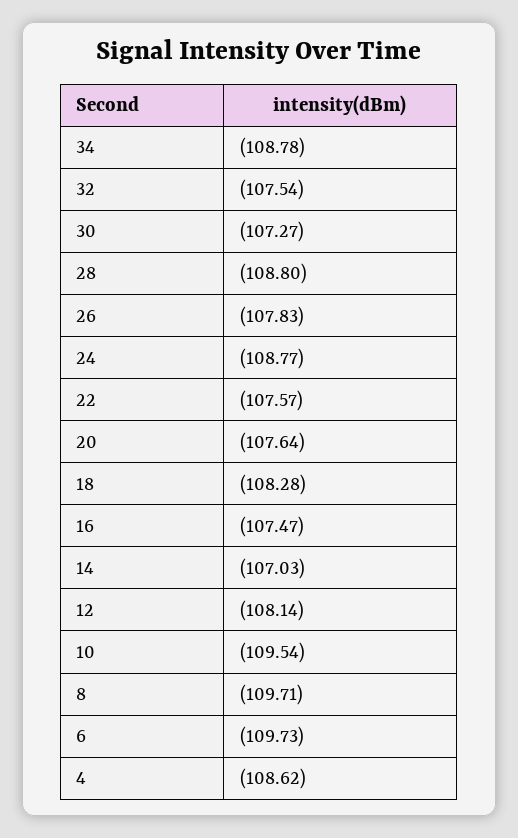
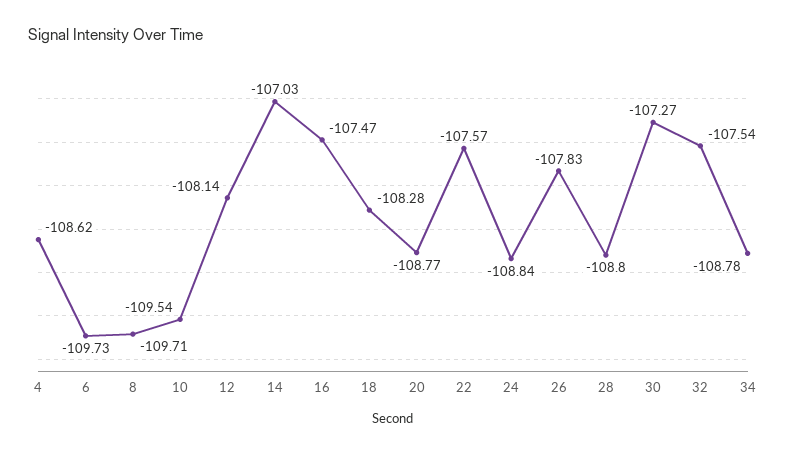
24: -108.77 -> -108.84
20: -107.64 -> -108.77

